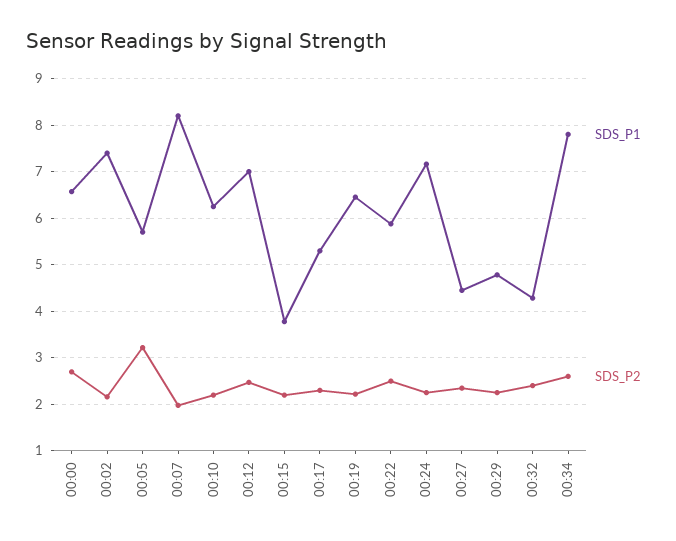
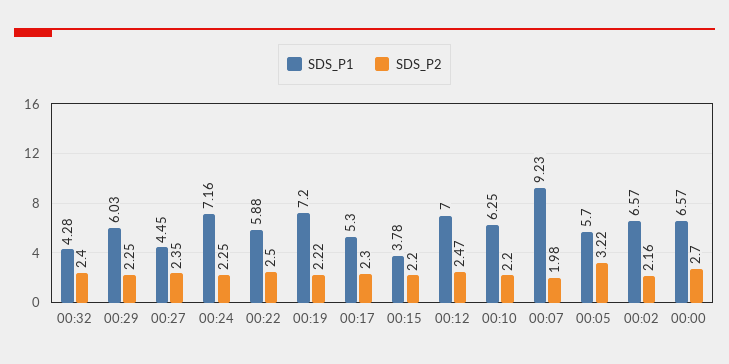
SDS_P1, 00:02: 7.4 -> 6.57
SDS_P1, 00:07: 8.2 -> 9.23
SDS_P1, 00:19: 6.4 -> 7.2
SDS_P1, 00:29: 4.8 -> 6.03
SDS_P1, 00:34: 7.8 -> none
SDS_P2, 00:34: 2.6 -> none

